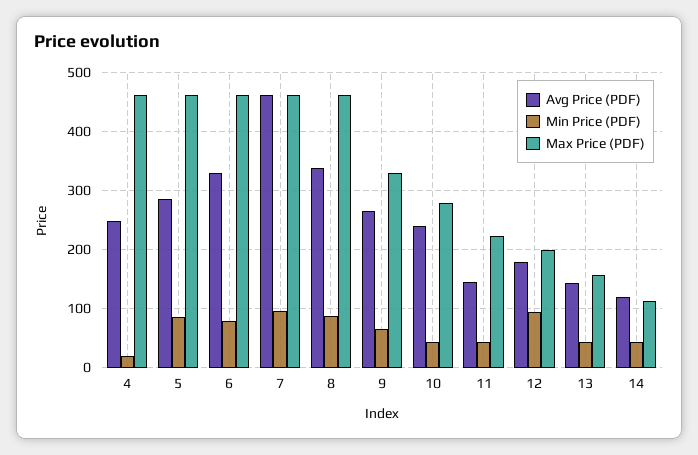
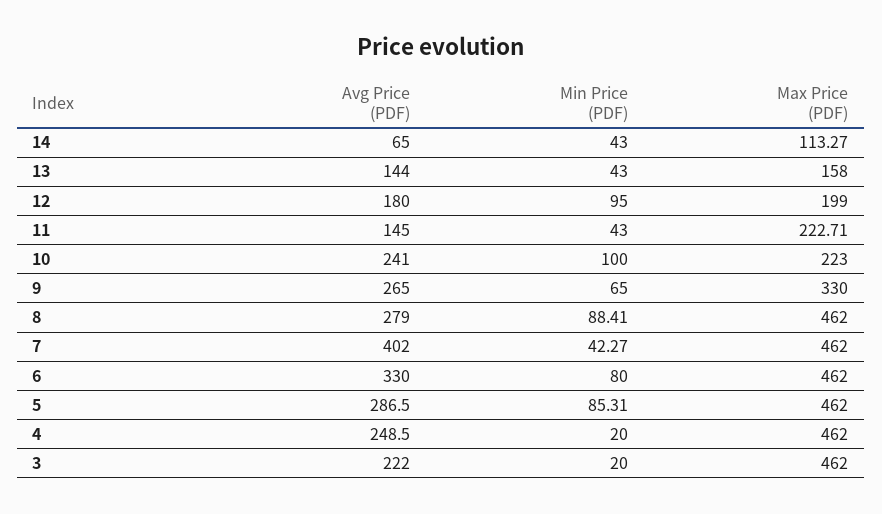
Avg Price (PDF), 7: 460 -> 402
Min Price (PDF), 7: 100 -> 42.27
Avg Price (PDF), 8: 340 -> 279
Min Price (PDF), 10: 40 -> 100
Max Price (PDF), 10: 280 -> 223
Avg Price (PDF), 14: 120 -> 65
Avg Price (PDF), 3: none -> 222
Min Price (PDF), 3: none -> 20
Max Price (PDF), 3: none -> 462

